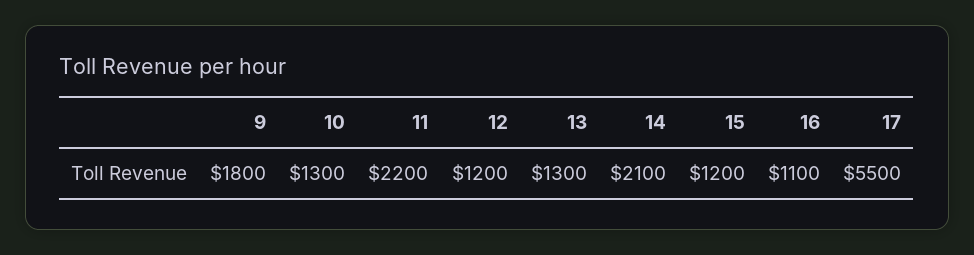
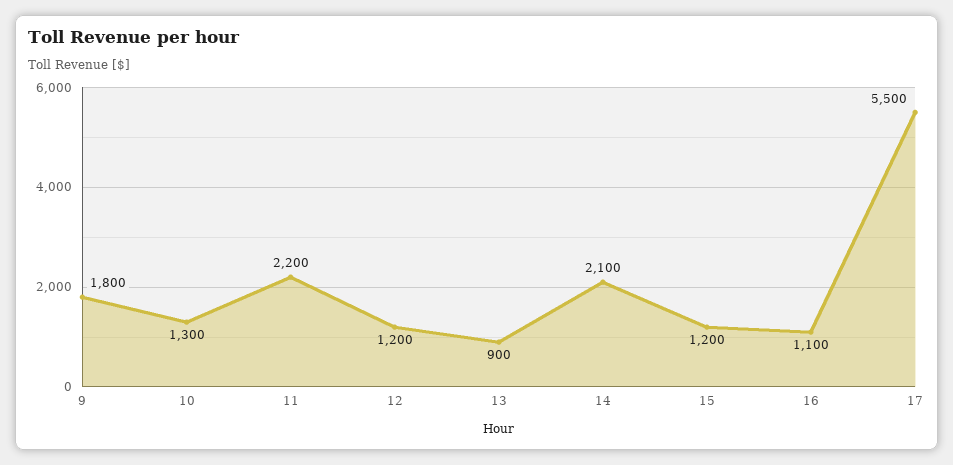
13: 1300 -> 900

